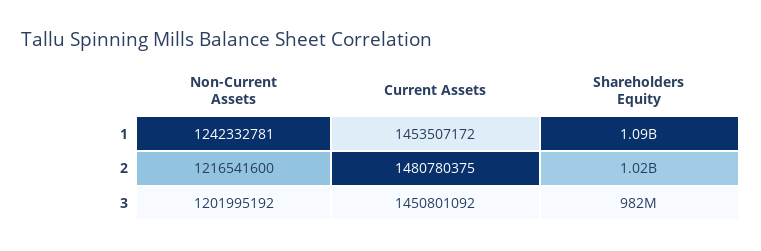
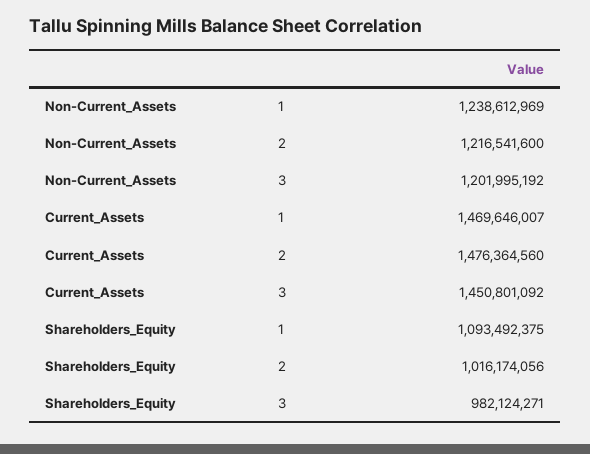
Non-Current Assets, 1: 1242332781 -> 1238612969
Current Assets, 1: 1453507172 -> 1469646007
Current Assets, 2: 1480780375 -> 1476364560

